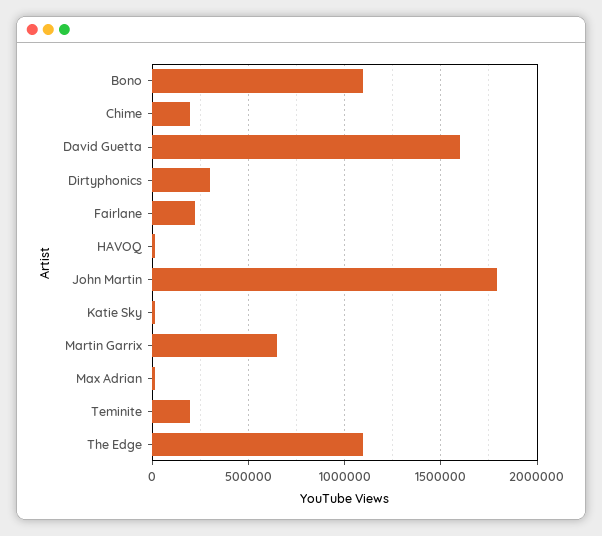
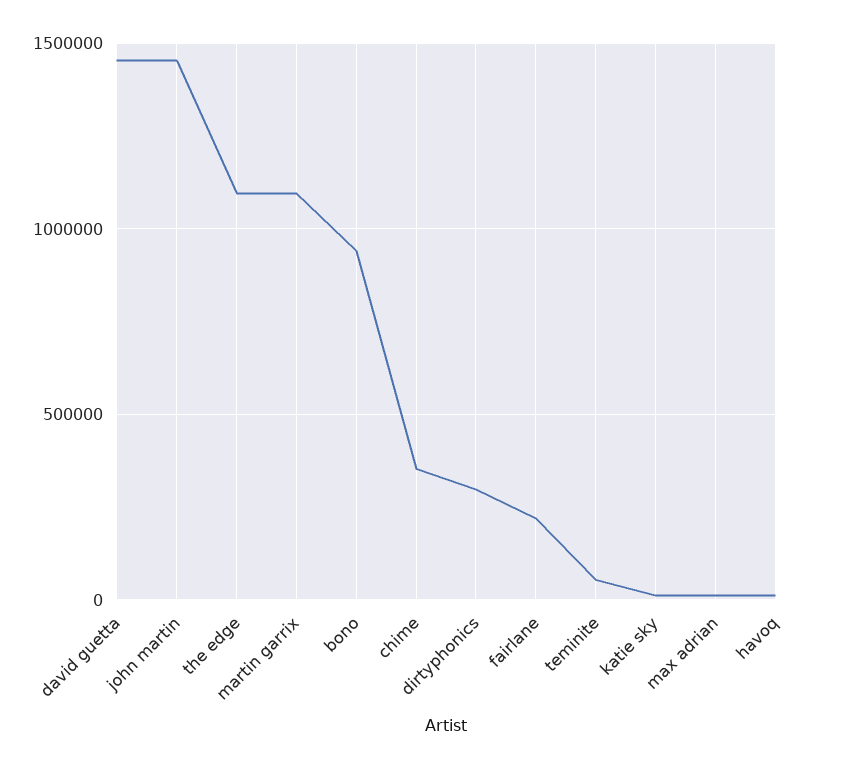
Bono: 1100000 -> 950000
Chime: 200000 -> 350000
David Guetta: 1600000 -> 1450000
John Martin: 1800000 -> 1450000
Martin Garrix: 650000 -> 1100000
Teminite: 200000 -> 50000

